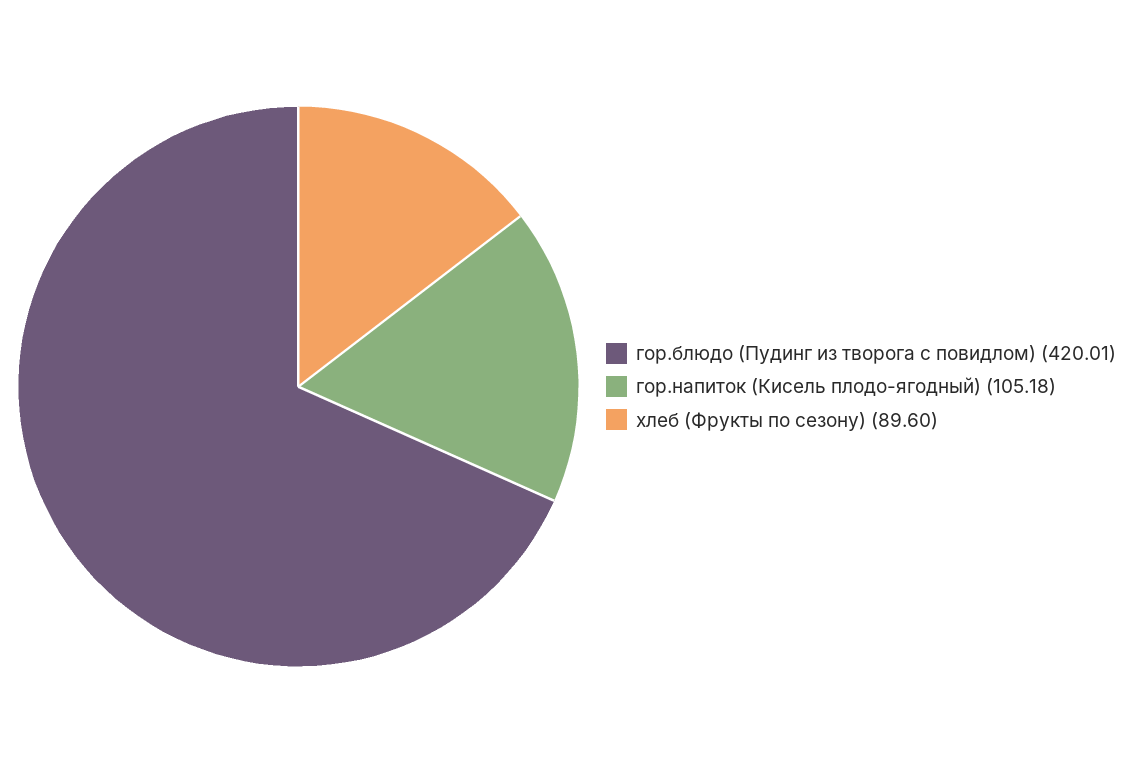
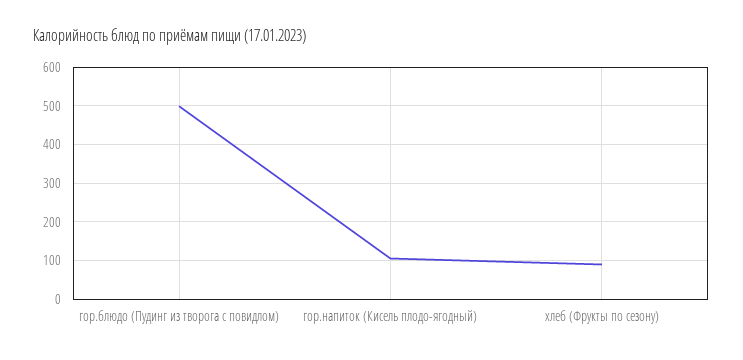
гор.блюдо (Пудинг из творога с повидлом): 420.01 -> 500

